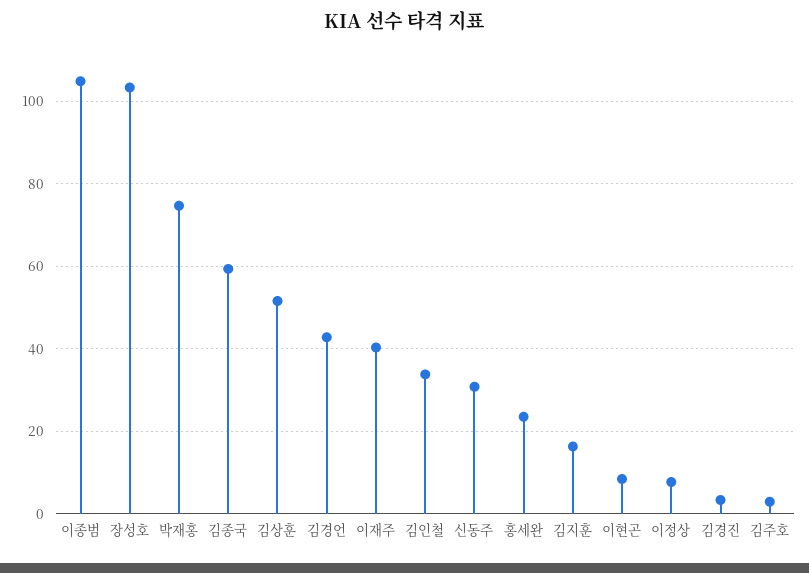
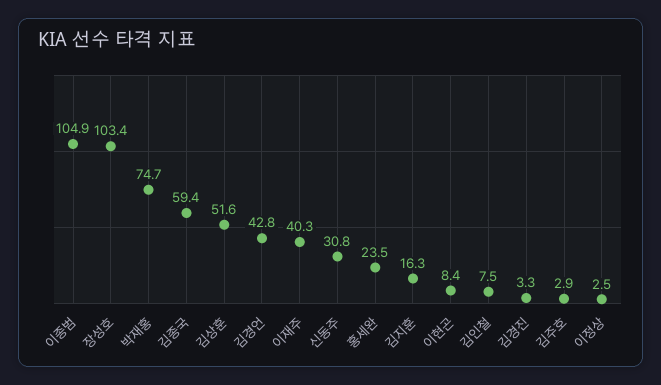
김인철: 34 -> 7.5
이정상: 8 -> 2.5

